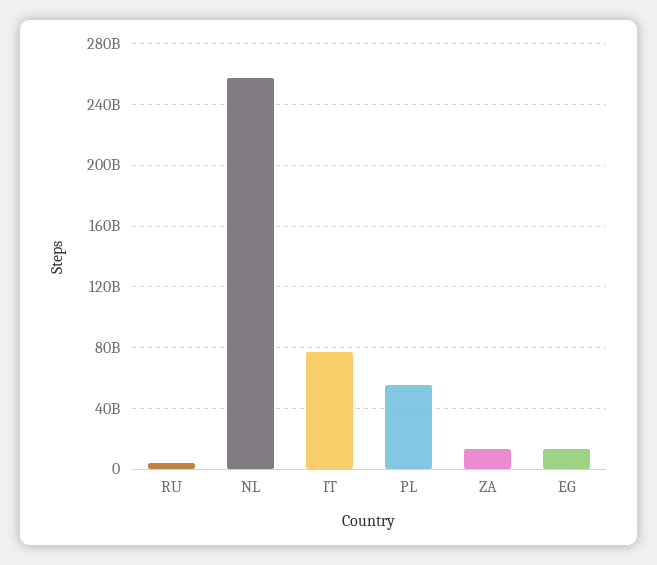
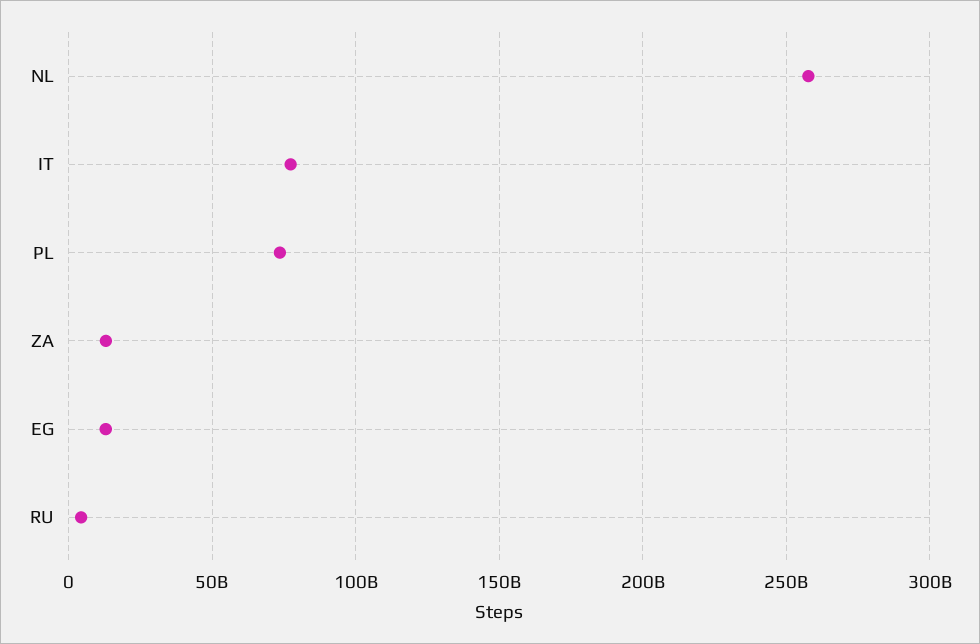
PL: 55000000000 -> 75000000000

